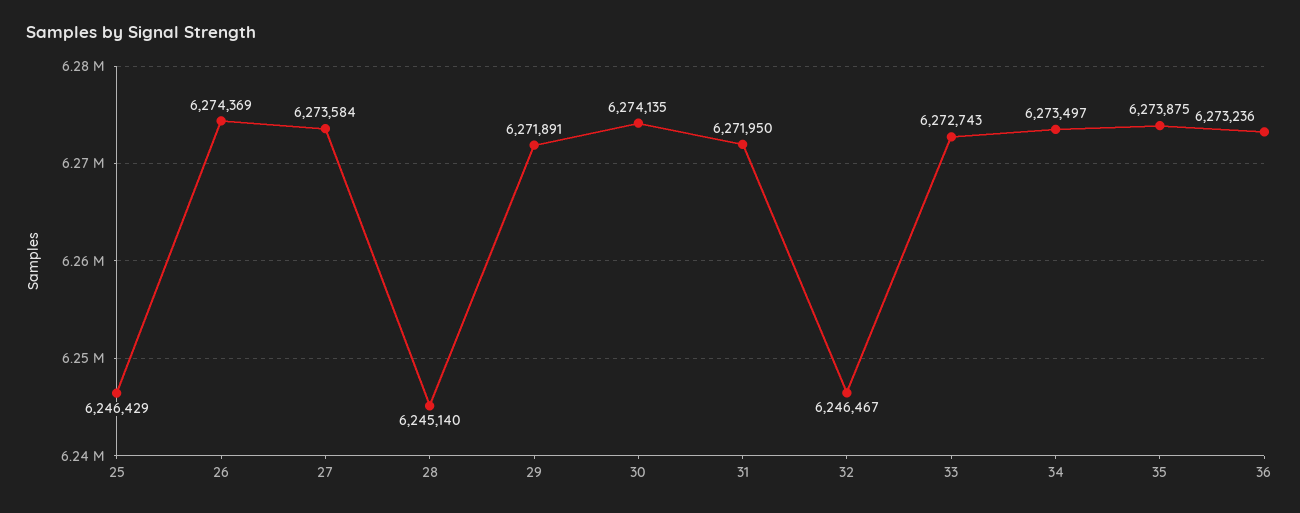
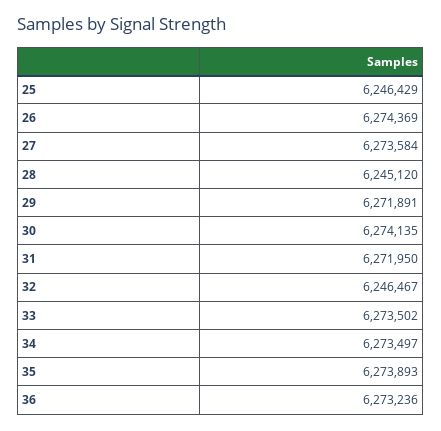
28: 6245140 -> 6245120
33: 6272743 -> 6273502
35: 6273875 -> 6273893

